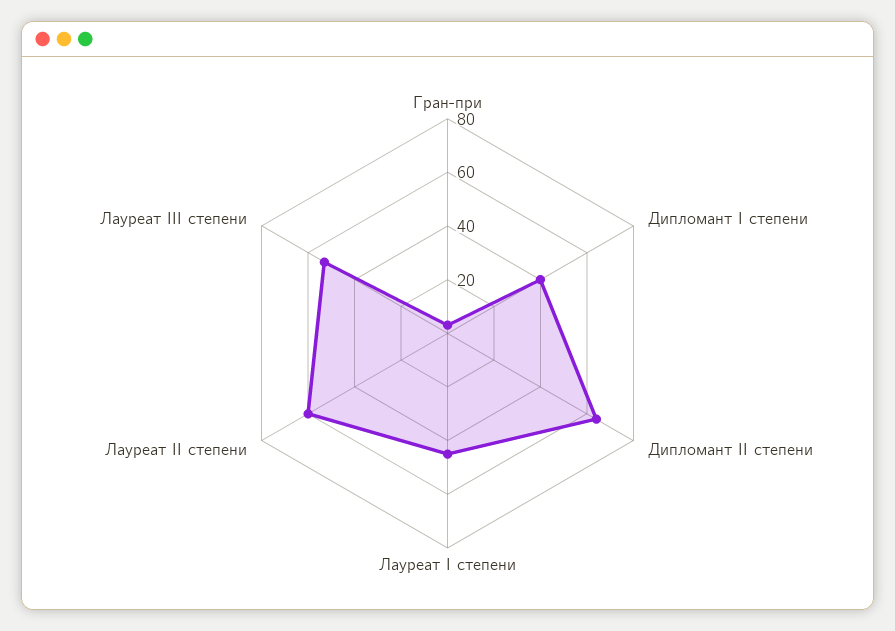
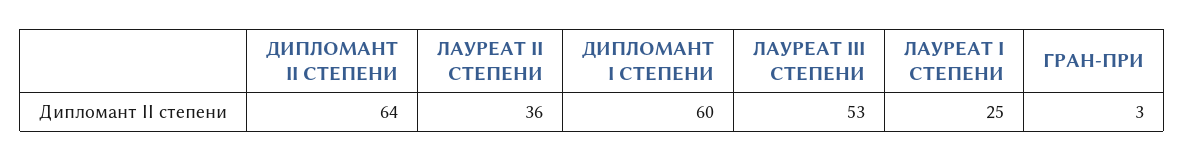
Дипломант I степени: 40 -> 60
Лауреат I степени: 45 -> 25
Лауреат II степени: 60 -> 36

